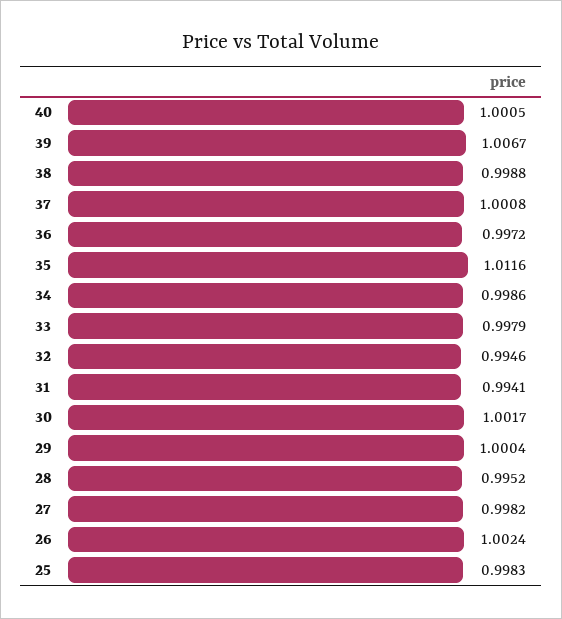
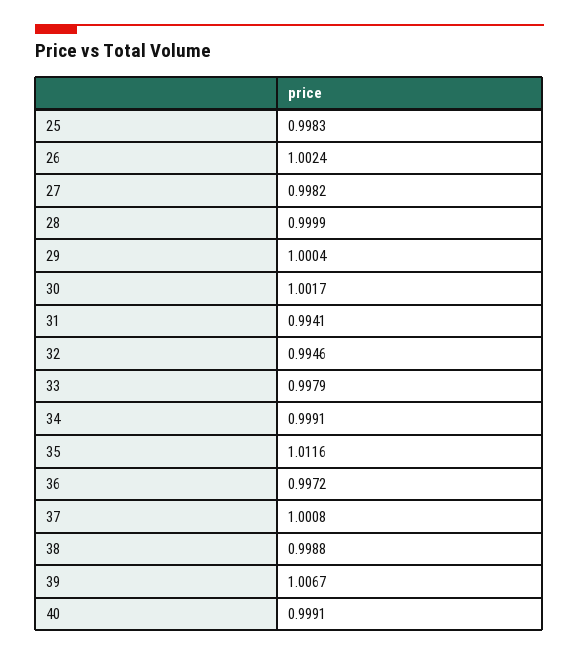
40: 1.0005 -> 0.9991
34: 0.9986 -> 0.9991
28: 0.9952 -> 0.9999

